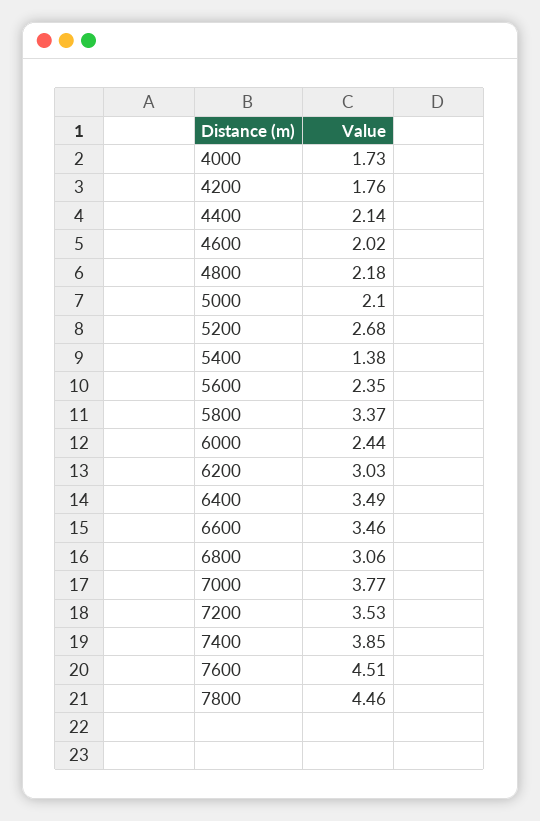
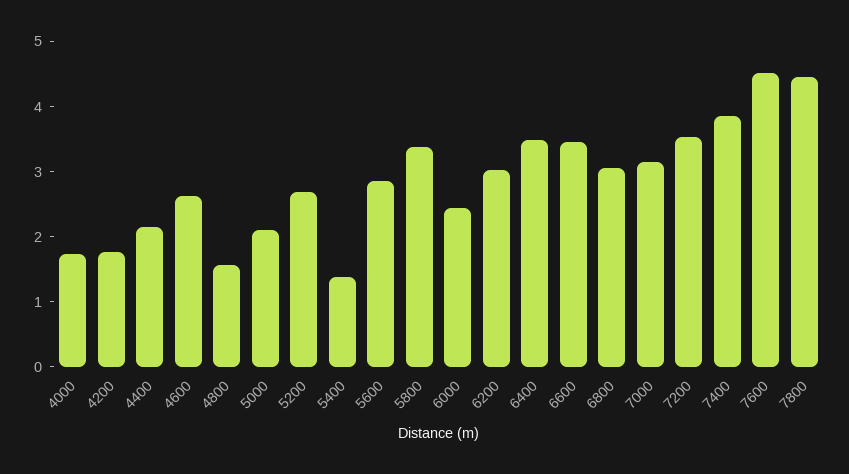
4600: 2.02 -> 2.6
4800: 2.18 -> 1.6
5600: 2.35 -> 2.8
7000: 3.77 -> 3.2

